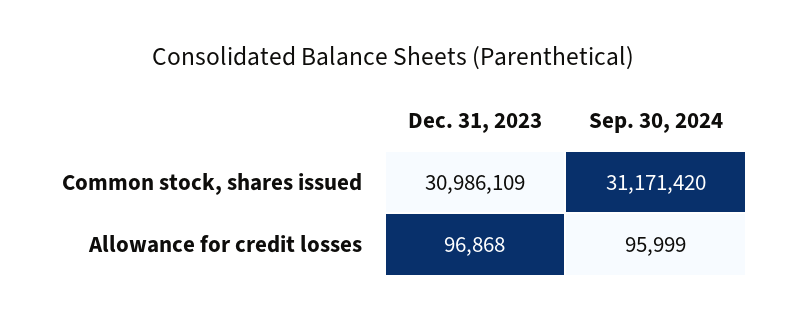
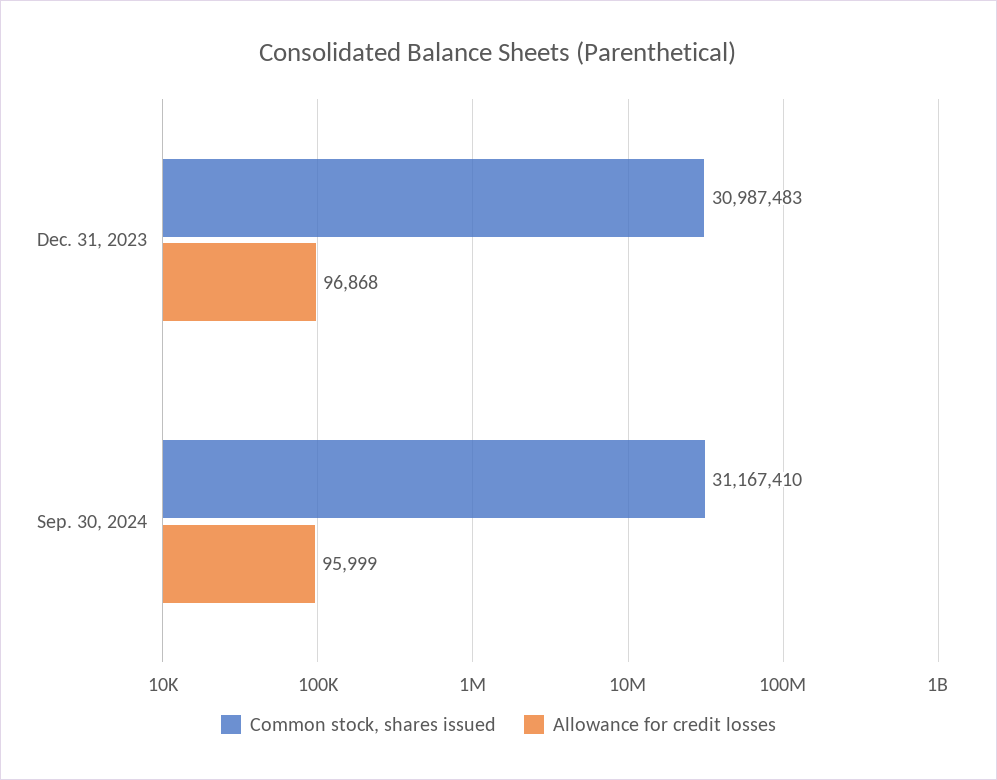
Common stock, shares issued, Dec. 31, 2023: 30986109 -> 30987483
Common stock, shares issued, Sep. 30, 2024: 31171420 -> 31167410

